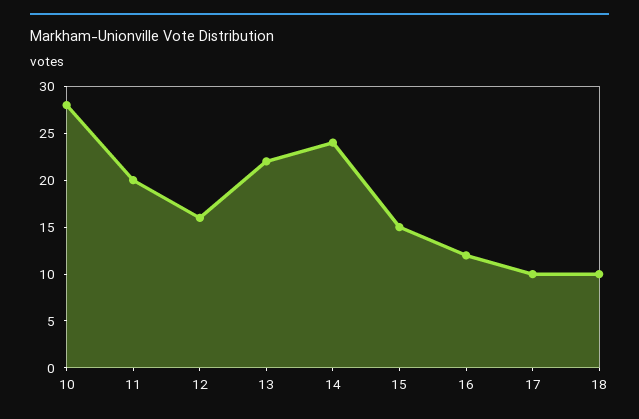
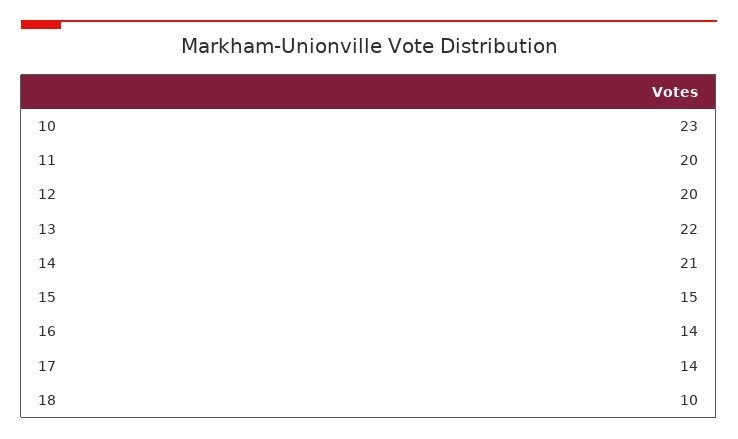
10: 28 -> 23
12: 16 -> 20
14: 24 -> 21
16: 12 -> 14
17: 10 -> 14

